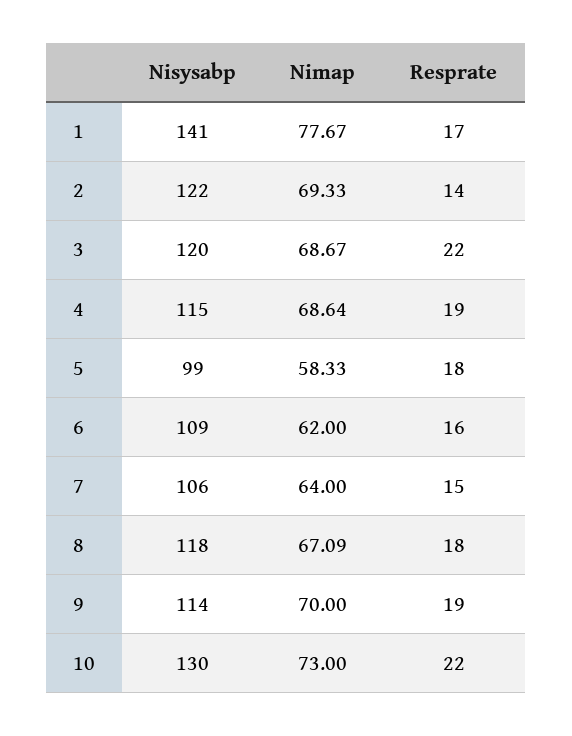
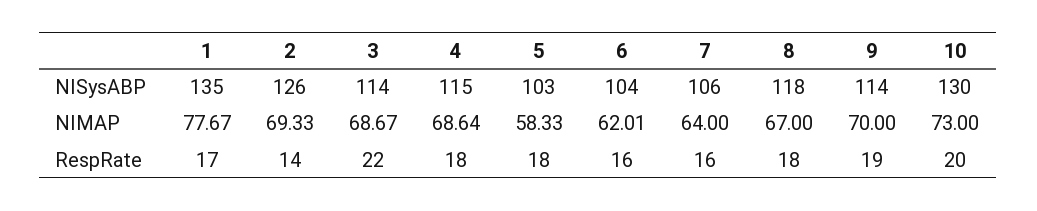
Nisysabp, 1: 141 -> 135
Nisysabp, 2: 122 -> 126
Nisysabp, 3: 120 -> 114
Resprate, 4: 19 -> 18
Nisysabp, 5: 99 -> 103
Nisysabp, 6: 109 -> 104
Nimap, 6: 62 -> 62.01
Resprate, 7: 15 -> 16
Nimap, 8: 67.09 -> 67
Resprate, 10: 22 -> 20

